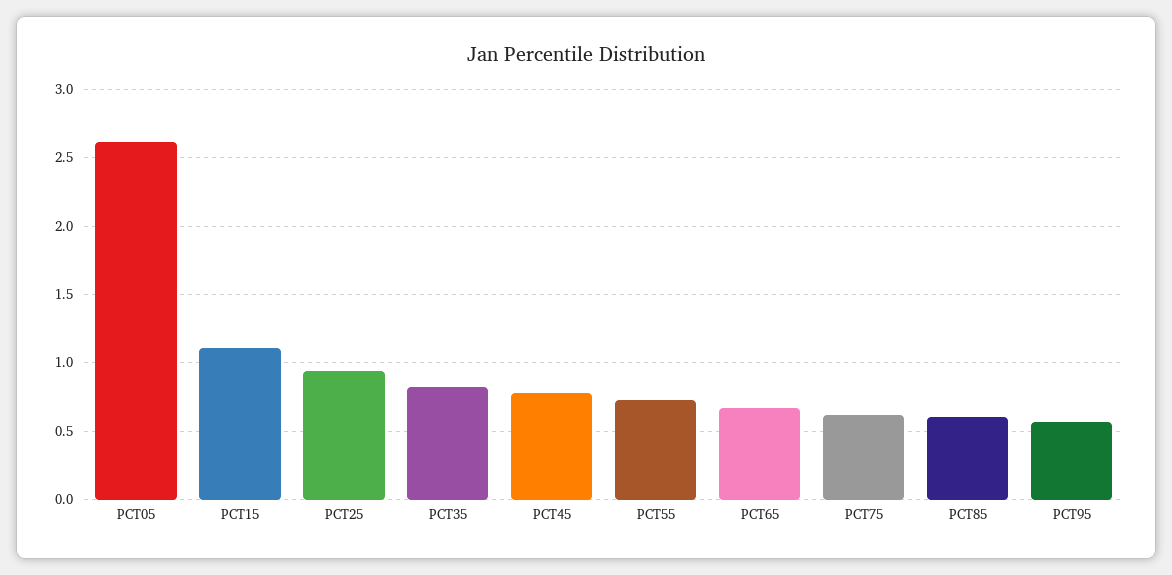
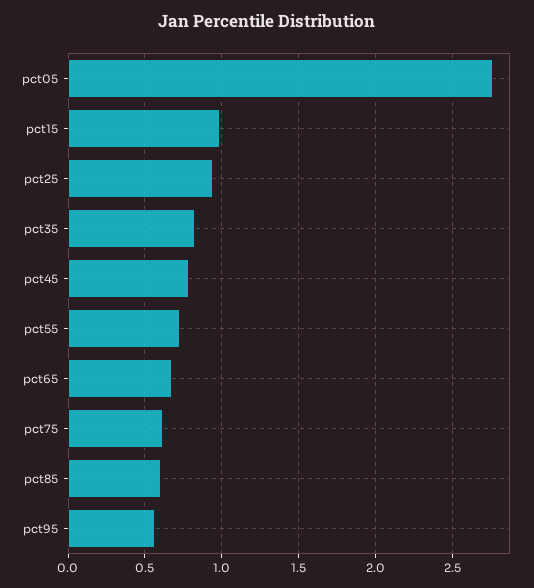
PCT05: 2.6 -> 2.75
PCT15: 1.1 -> 1

